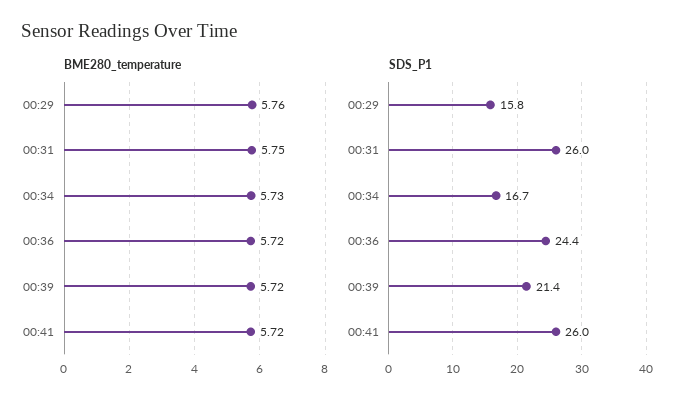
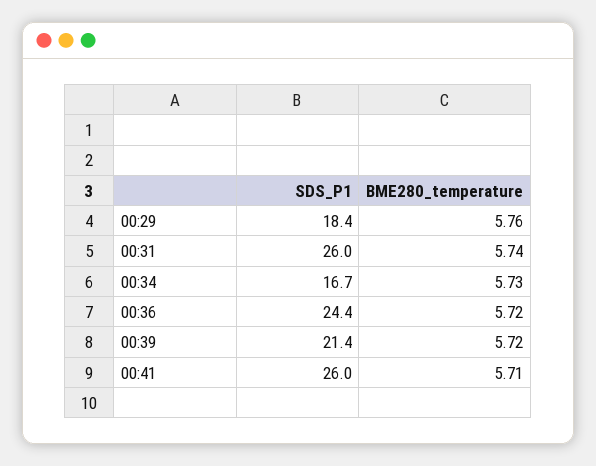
BME280_temperature, 00:31: 5.75 -> 5.74
BME280_temperature, 00:41: 5.72 -> 5.71
SDS_P1, 00:29: 15.8 -> 18.4

